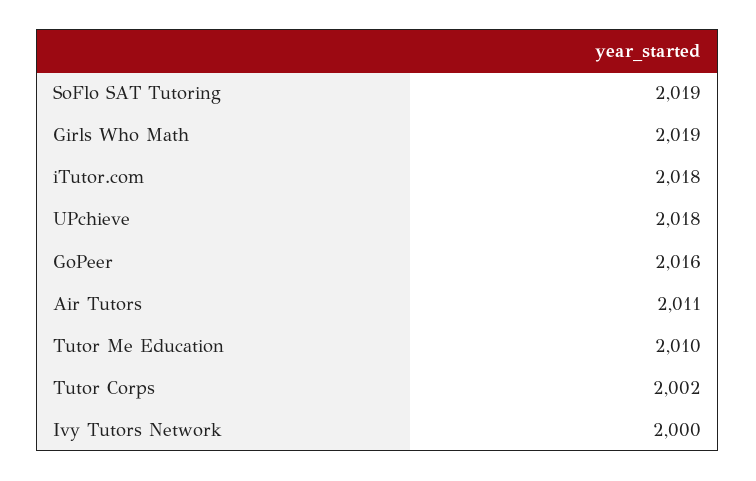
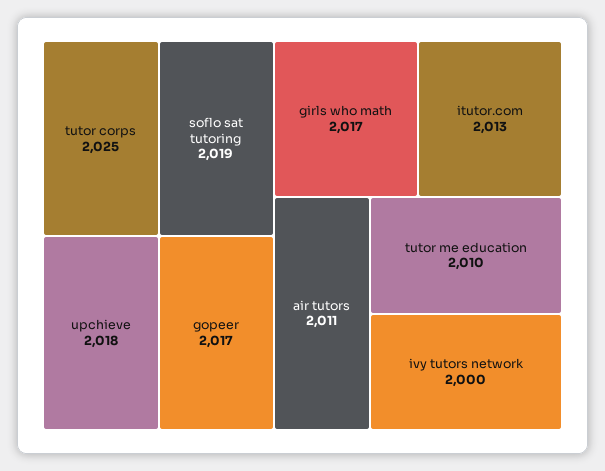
Girls Who Math: 2019 -> 2017
iTutor.com: 2018 -> 2013
GoPeer: 2016 -> 2017
Tutor Corps: 2002 -> 2025

